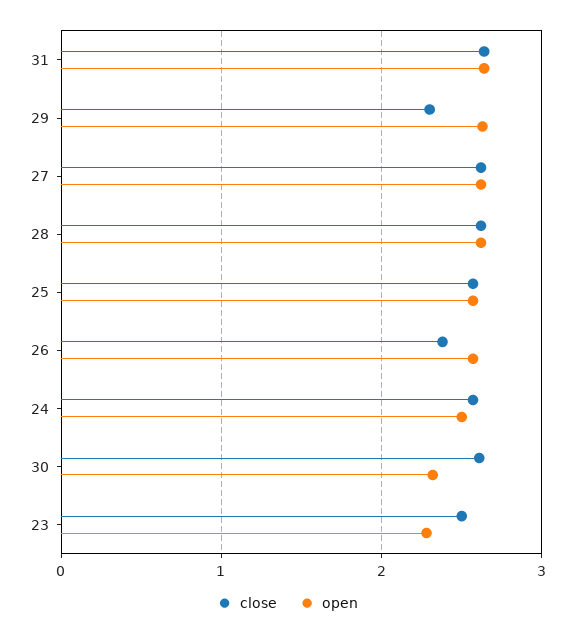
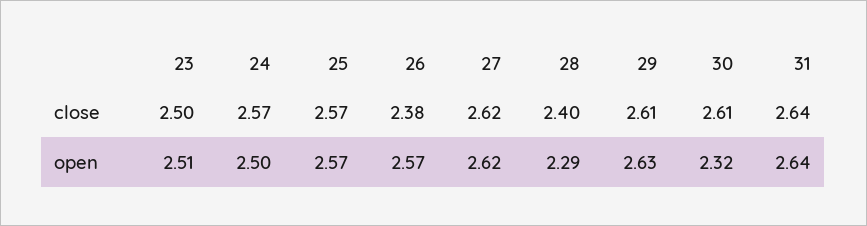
close, 29: 2.3 -> 2.61
close, 28: 2.6 -> 2.4
open, 28: 2.6 -> 2.29
open, 23: 2.3 -> 2.51

